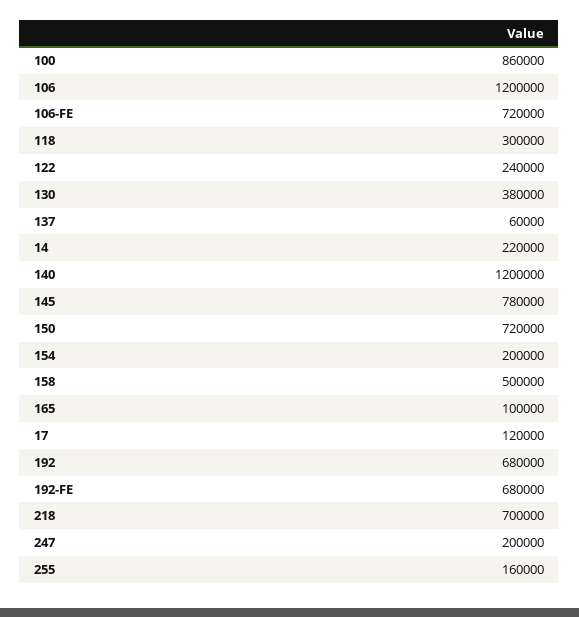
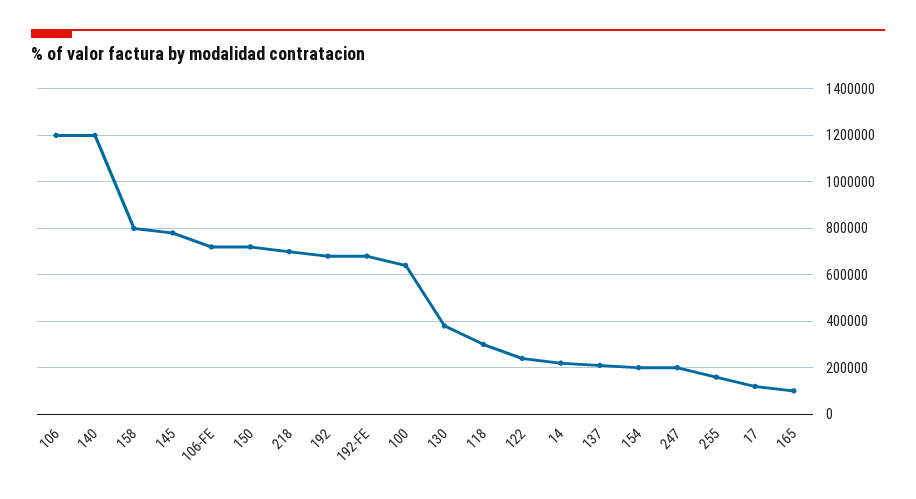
100: 860000 -> 650000
137: 60000 -> 200000
158: 500000 -> 800000

